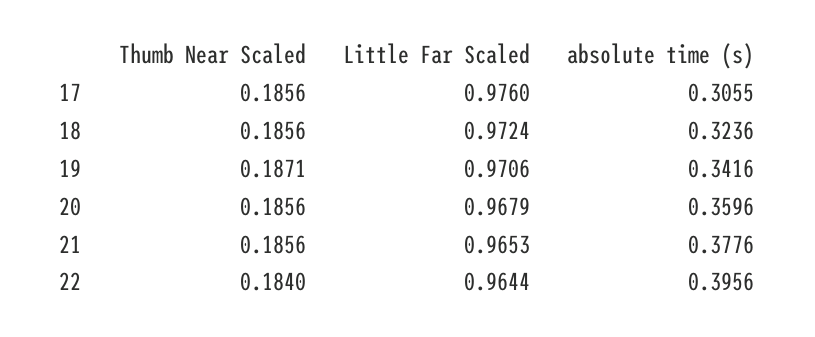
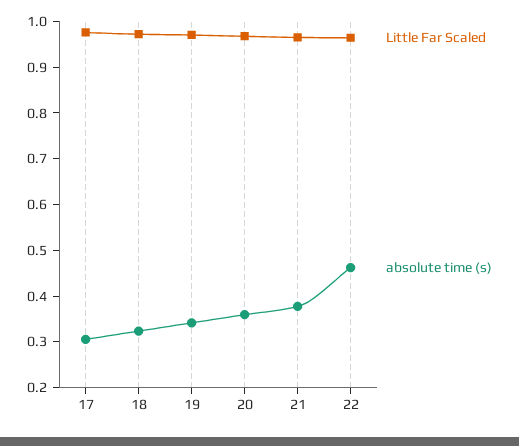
Thumb Near Scaled, 17: 0.1856 -> none
Thumb Near Scaled, 18: 0.1856 -> none
Thumb Near Scaled, 19: 0.1871 -> none
Thumb Near Scaled, 20: 0.1856 -> none
Thumb Near Scaled, 21: 0.1856 -> none
Thumb Near Scaled, 22: 0.184 -> none
absolute time (s), 22: 0.3956 -> 0.46

